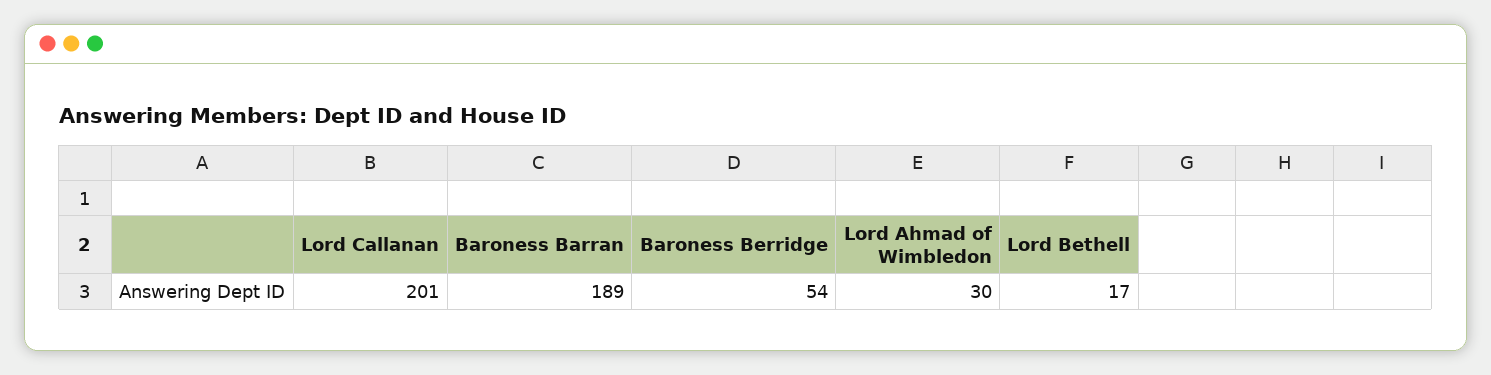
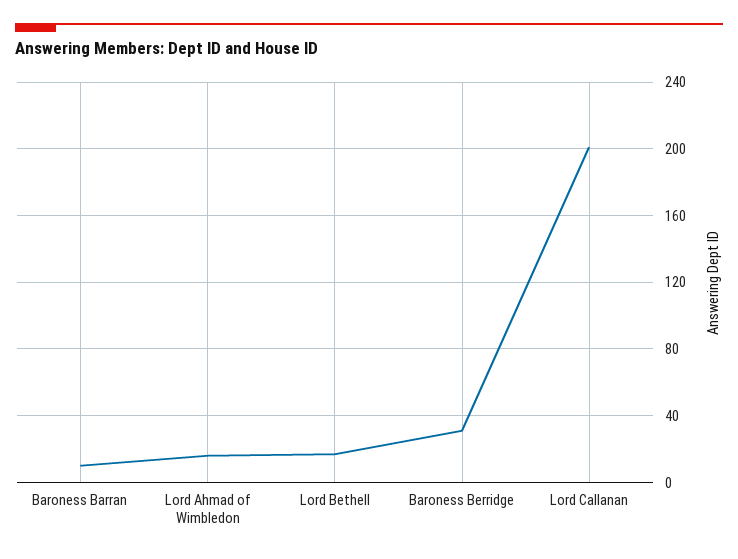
Baroness Barran: 189 -> 10
Baroness Berridge: 54 -> 30
Lord Ahmad of Wimbledon: 30 -> 15

